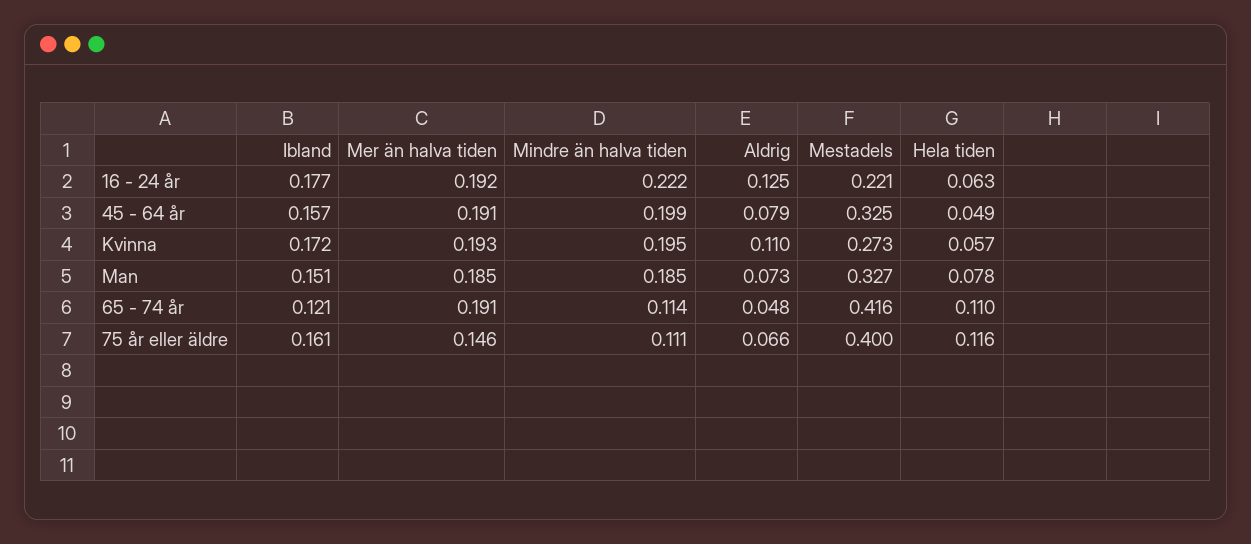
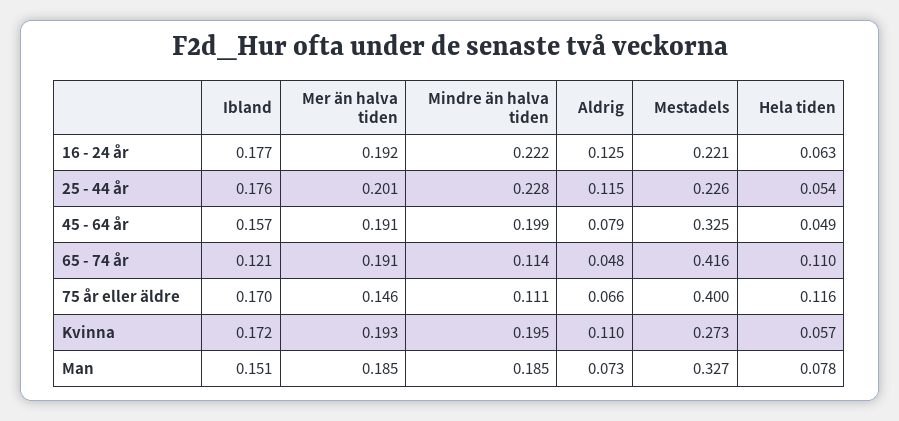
Ibland, 75 år eller äldre: 0.161 -> 0.17
Ibland, 25 - 44 år: none -> 0.176
Mer än halva tiden, 25 - 44 år: none -> 0.201
Mindre än halva tiden, 25 - 44 år: none -> 0.228
Aldrig, 25 - 44 år: none -> 0.115
Mestadels, 25 - 44 år: none -> 0.226
Hela tiden, 25 - 44 år: none -> 0.054

